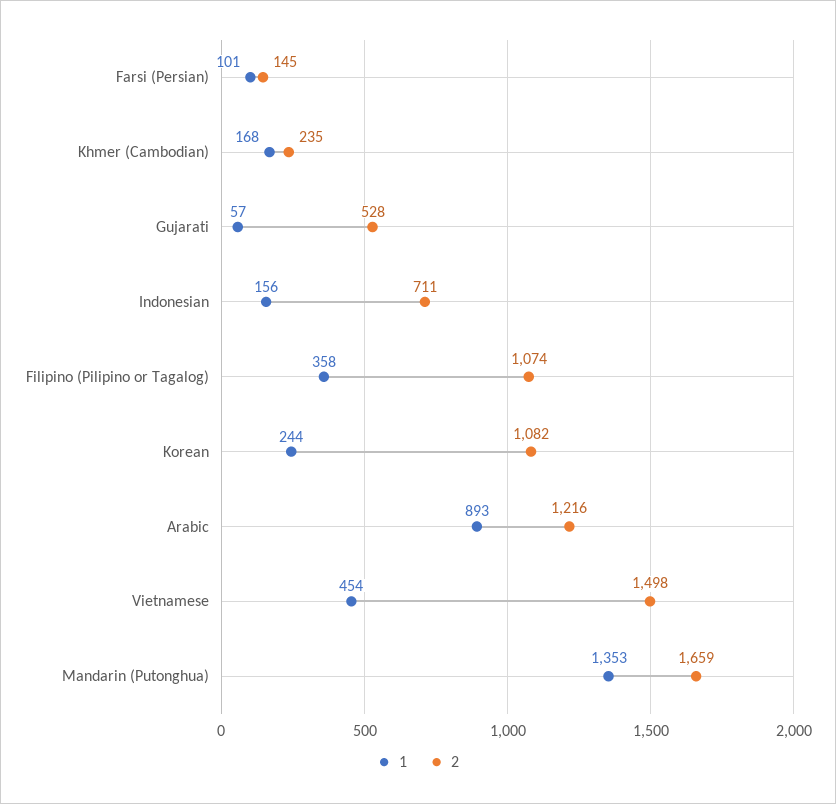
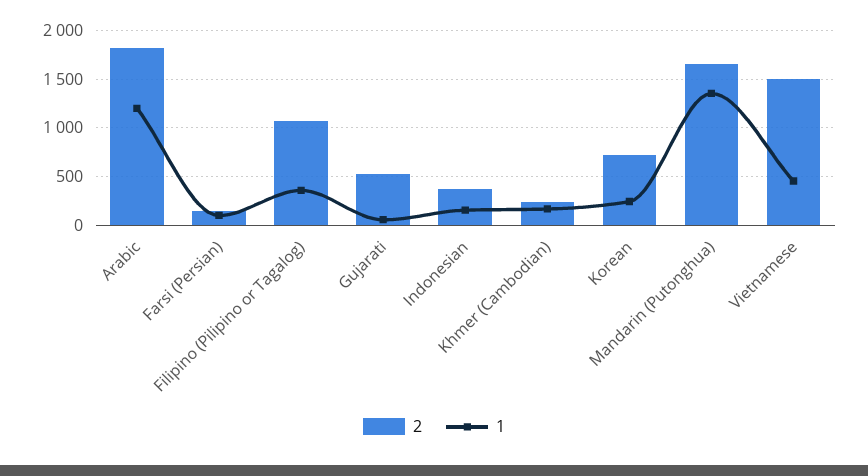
2, Indonesian: 711 -> 400
2, Korean: 1082 -> 700
1, Arabic: 893 -> 1200
2, Arabic: 1216 -> 1800

